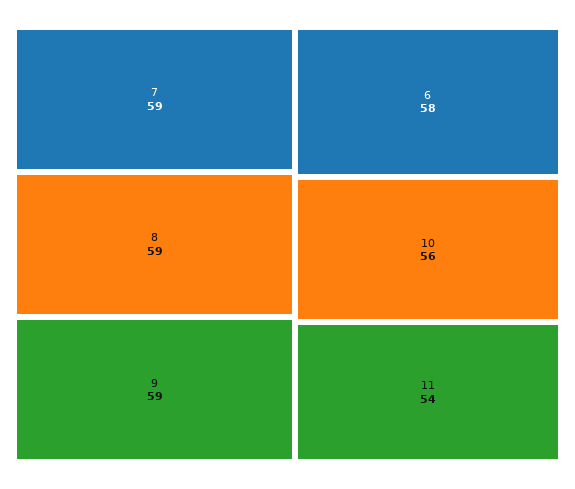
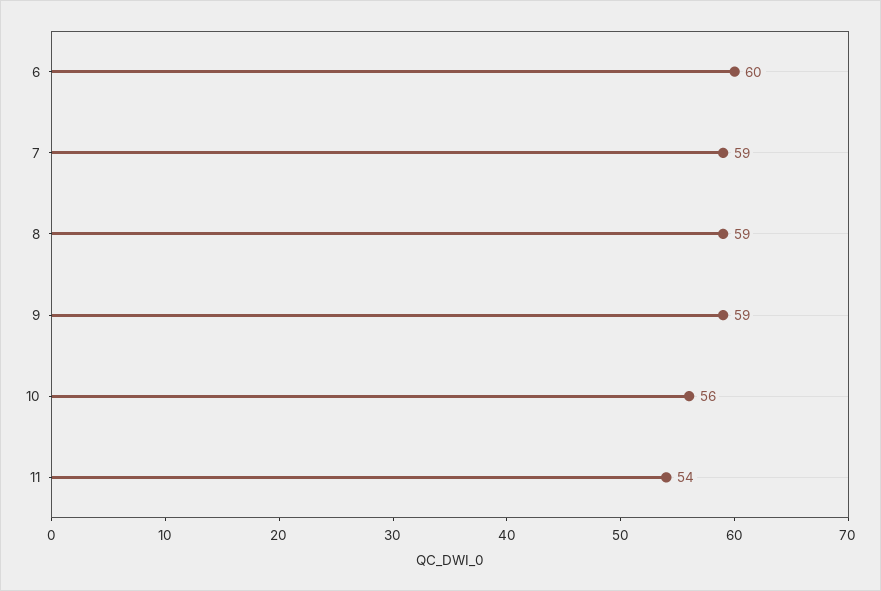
6: 58 -> 60

